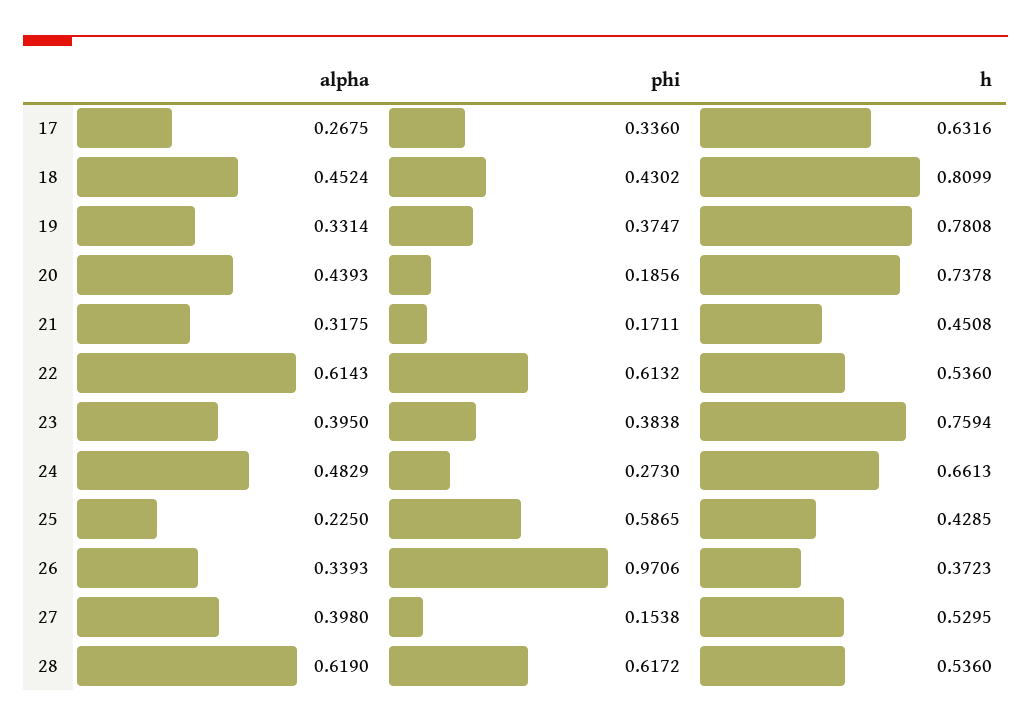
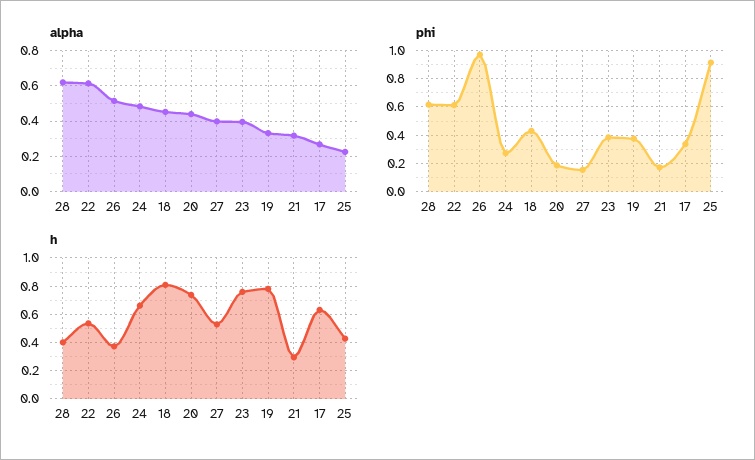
h, 21: 0.4508 -> 0.3
phi, 25: 0.5865 -> 0.9
alpha, 26: 0.3393 -> 0.5
h, 28: 0.536 -> 0.4

